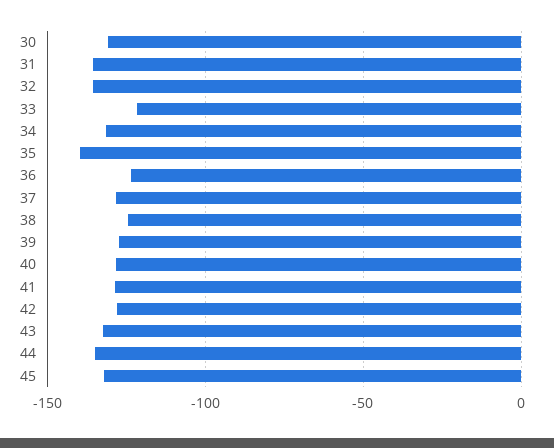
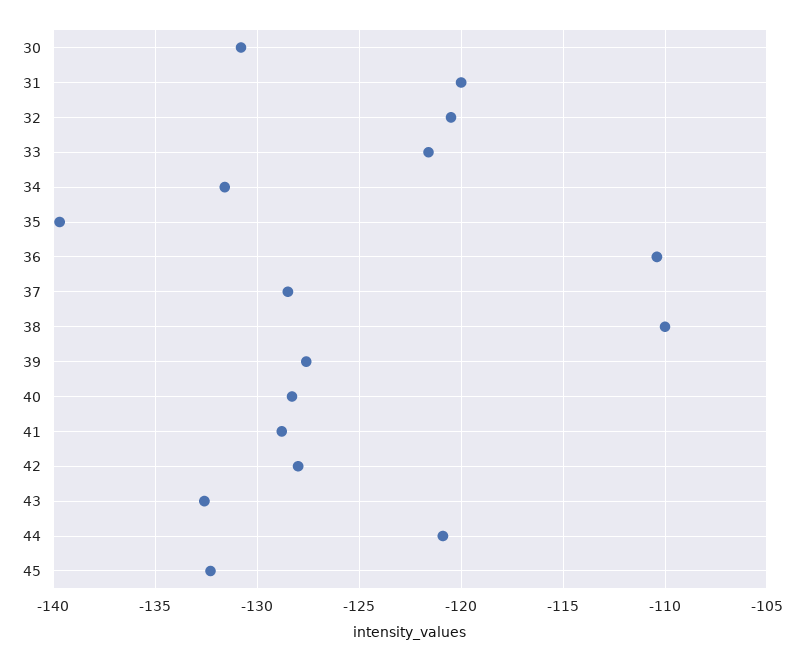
31: -135 -> -120
32: -135 -> -120.5
36: -125 -> -110.5
38: -125 -> -110
44: -135 -> -121

